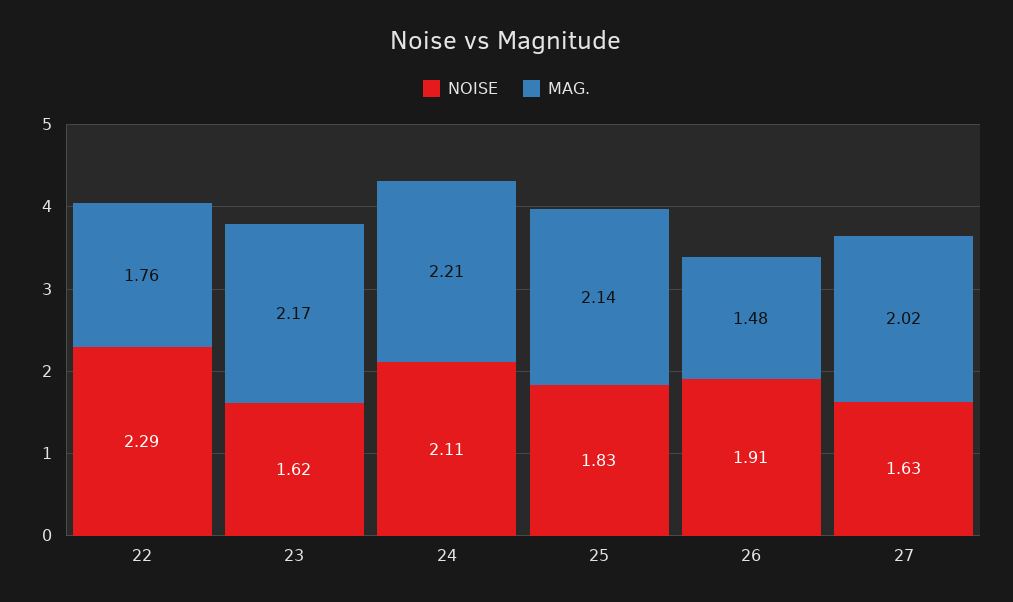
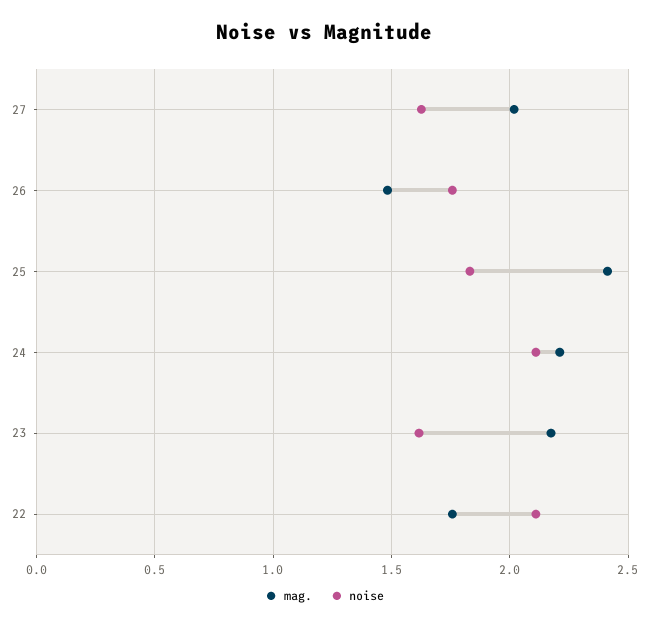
NOISE, 22: 2.29 -> 2.1
MAG., 25: 2.14 -> 2.4
NOISE, 26: 1.91 -> 1.75

